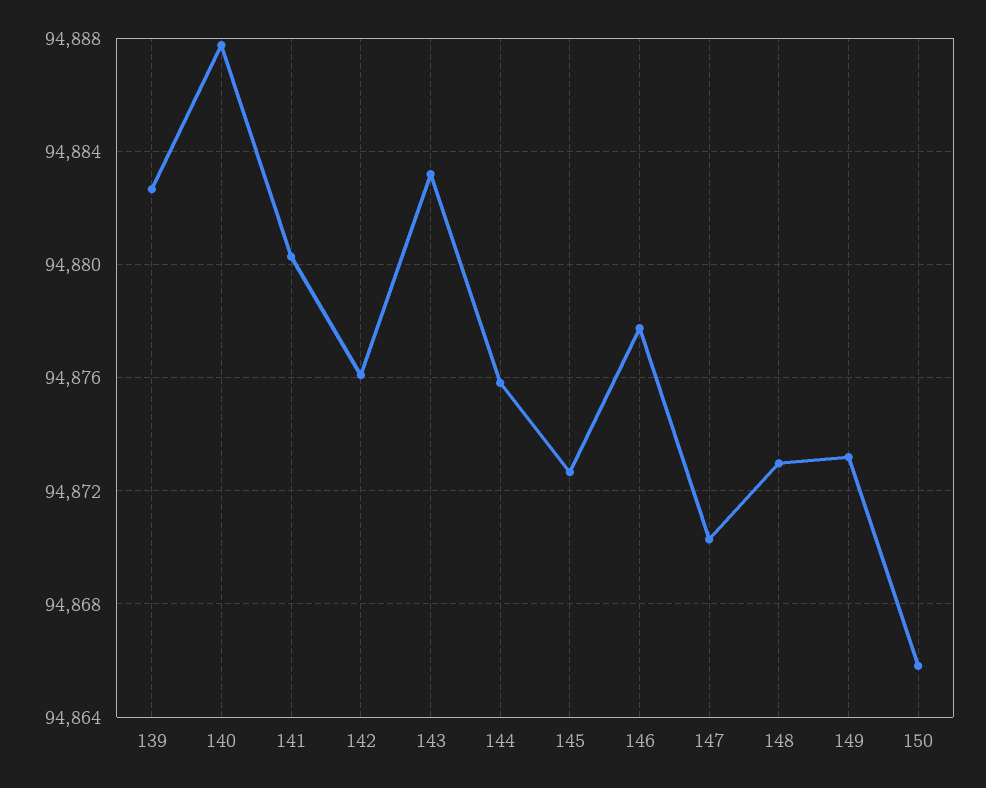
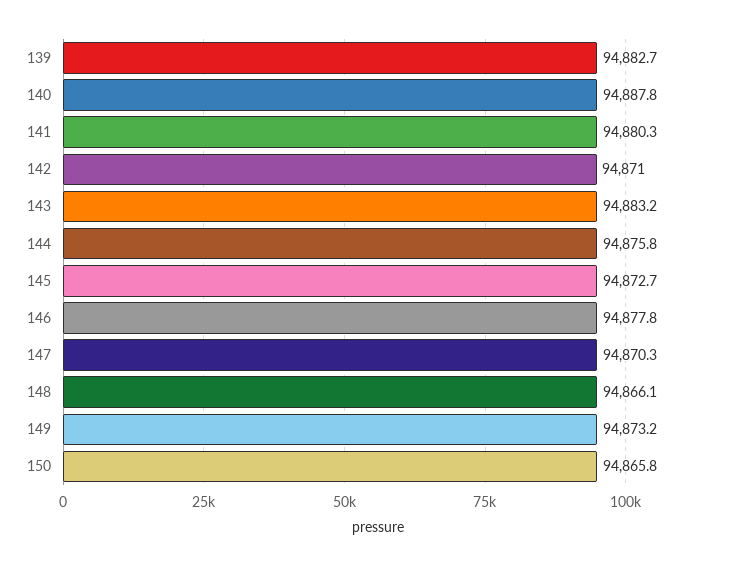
142: 94876 -> 94871
148: 94873 -> 94866.1

